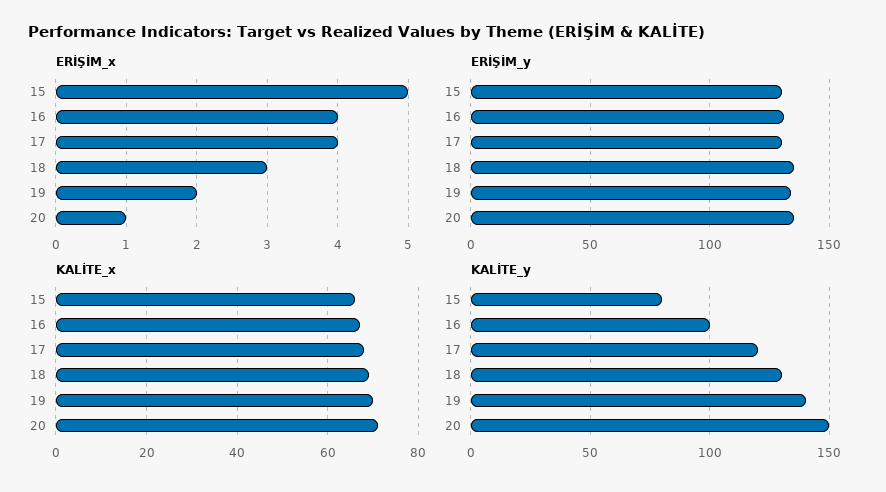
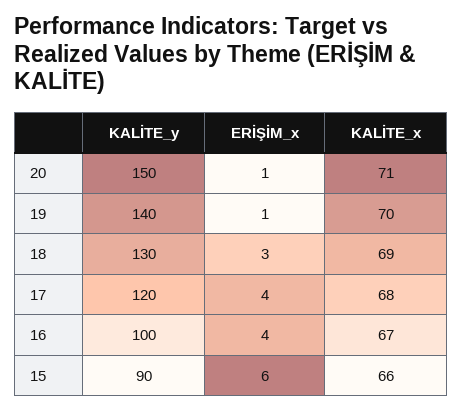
ERİŞİM_x, 15: 5 -> 6
ERİŞİM_x, 19: 2 -> 1
ERİŞİM_y, 15: 130 -> none
ERİŞİM_y, 16: 130 -> none
ERİŞİM_y, 17: 130 -> none
ERİŞİM_y, 18: 135 -> none
ERİŞİM_y, 19: 135 -> none
ERİŞİM_y, 20: 135 -> none
KALİTE_y, 15: 80 -> 90

